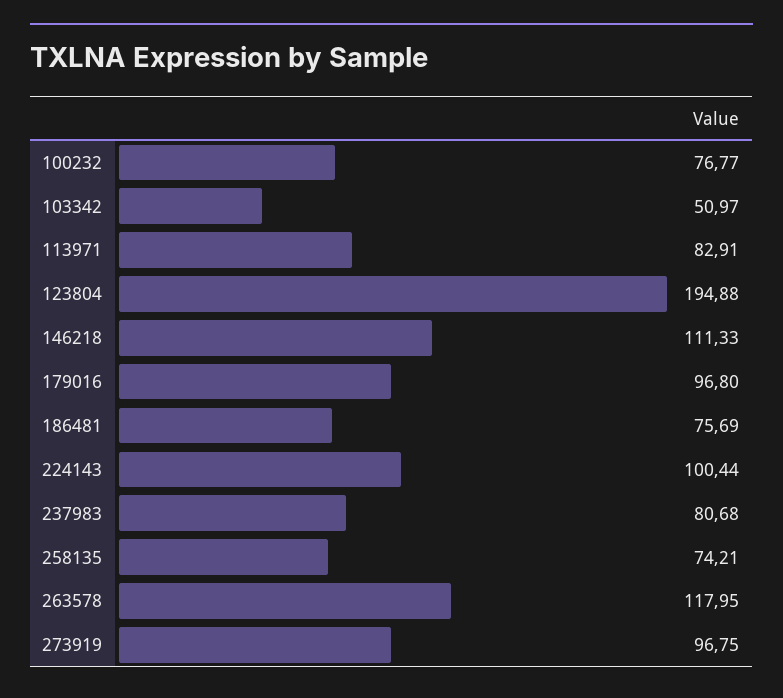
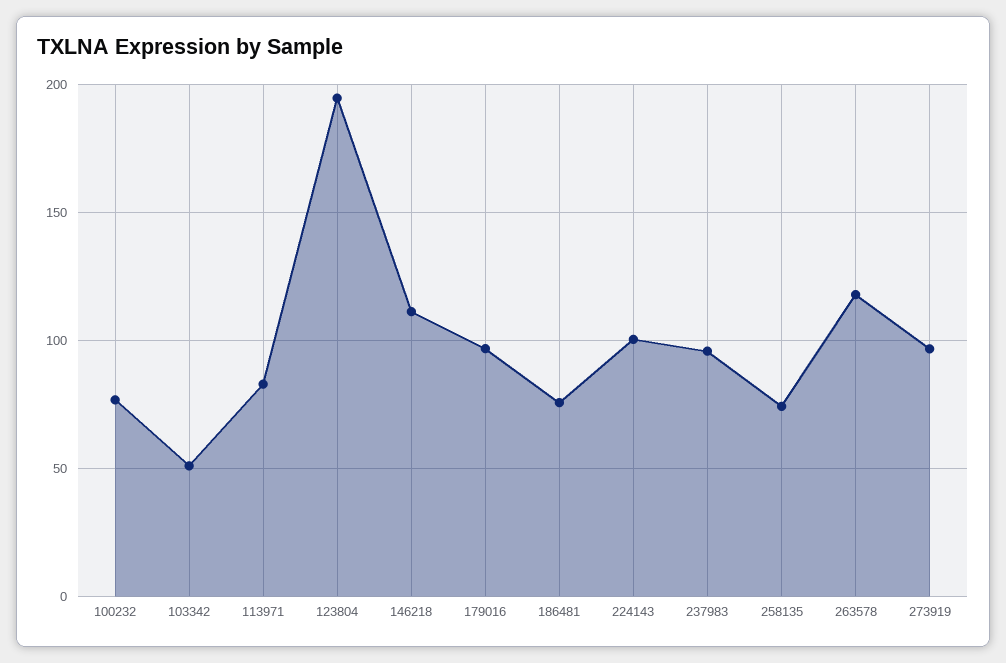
237983: 80.68 -> 95

